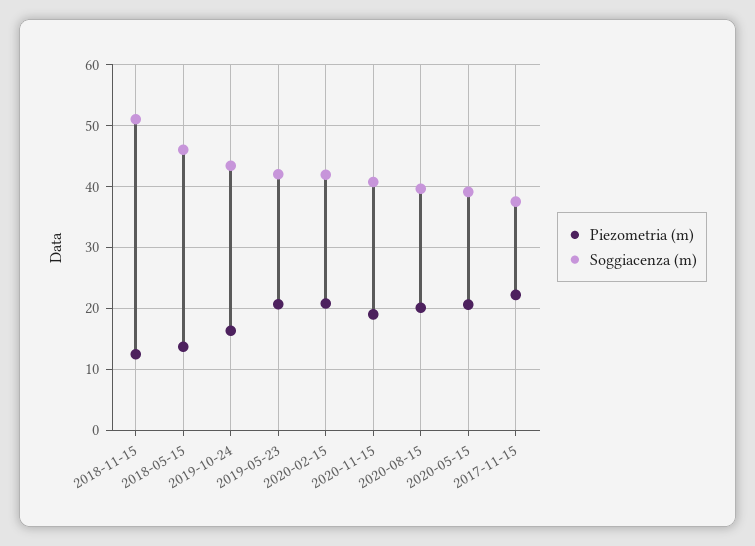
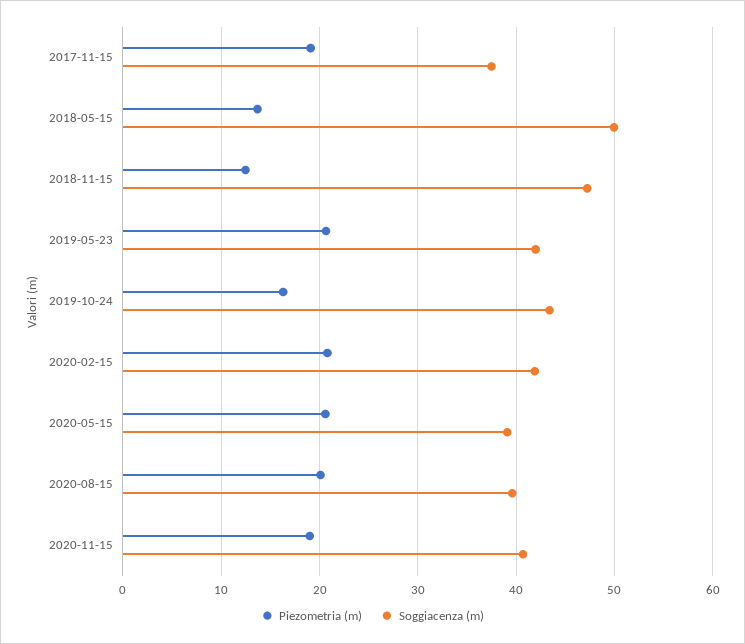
Soggiacenza (m), 2018-11-15: 51 -> 47
Soggiacenza (m), 2018-05-15: 46 -> 50
Piezometria (m), 2017-11-15: 22 -> 19

